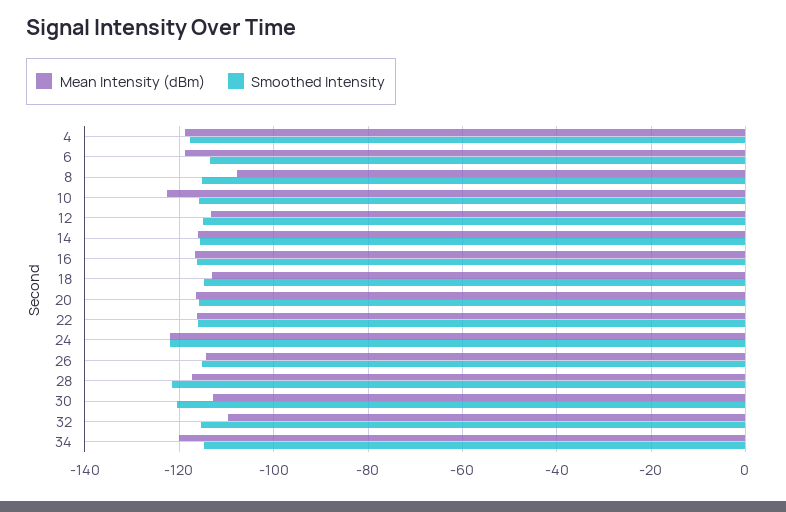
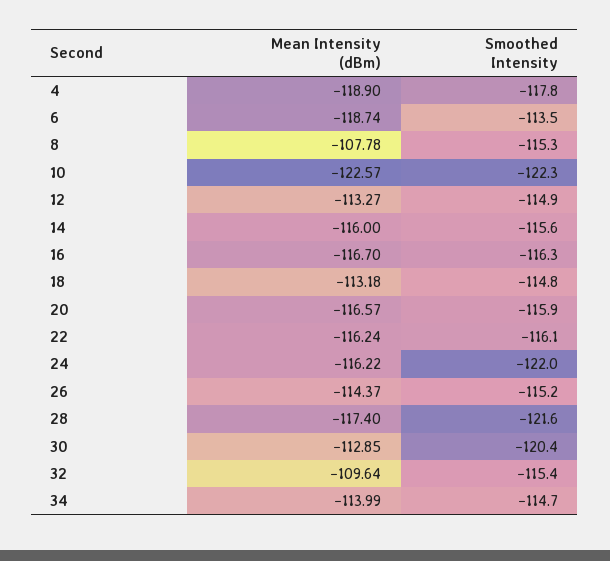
Smoothed Intensity, 10: -116 -> -122.3
Mean Intensity (dBm), 24: -122 -> -116.22
Mean Intensity (dBm), 34: -120 -> -113.99

